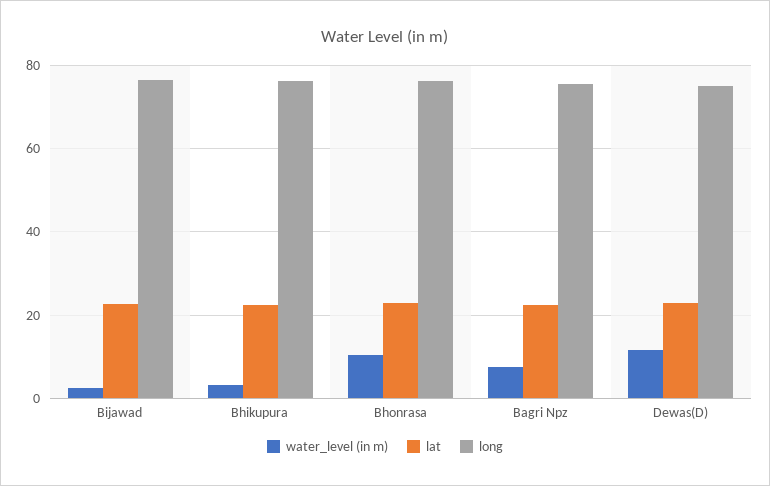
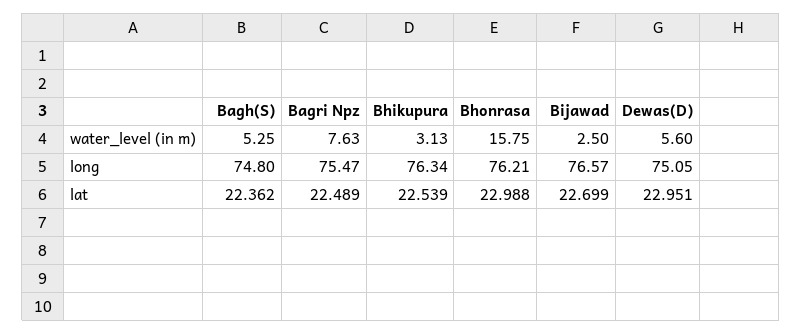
water_level (in m), Bhonrasa: 10 -> 15.75
water_level (in m), Dewas(D): 12 -> 5.6
water_level (in m), Bagh(S): none -> 5.25
long, Bagh(S): none -> 74.8
lat, Bagh(S): none -> 22.362

